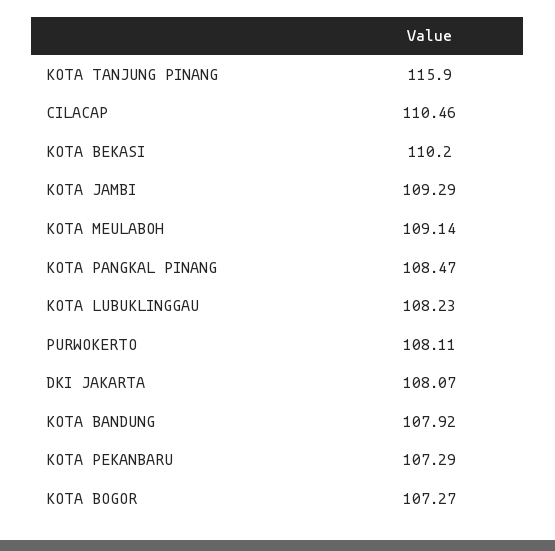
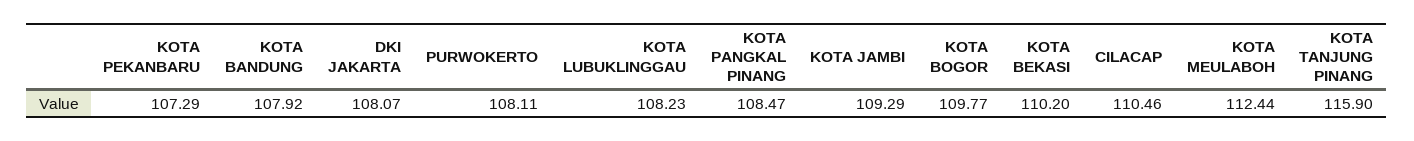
KOTA MEULABOH: 109.14 -> 112.44
KOTA BOGOR: 107.27 -> 109.77

